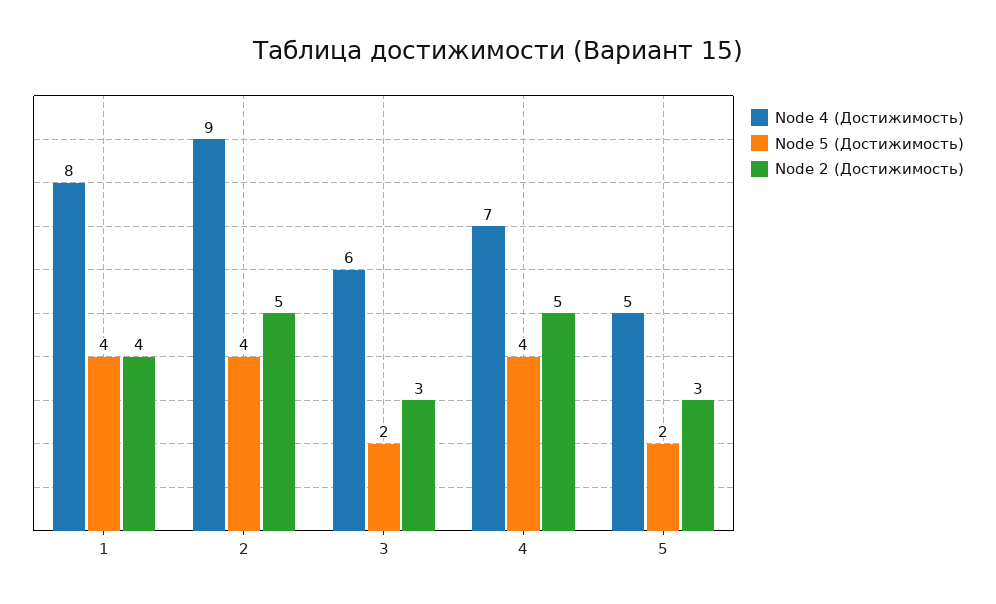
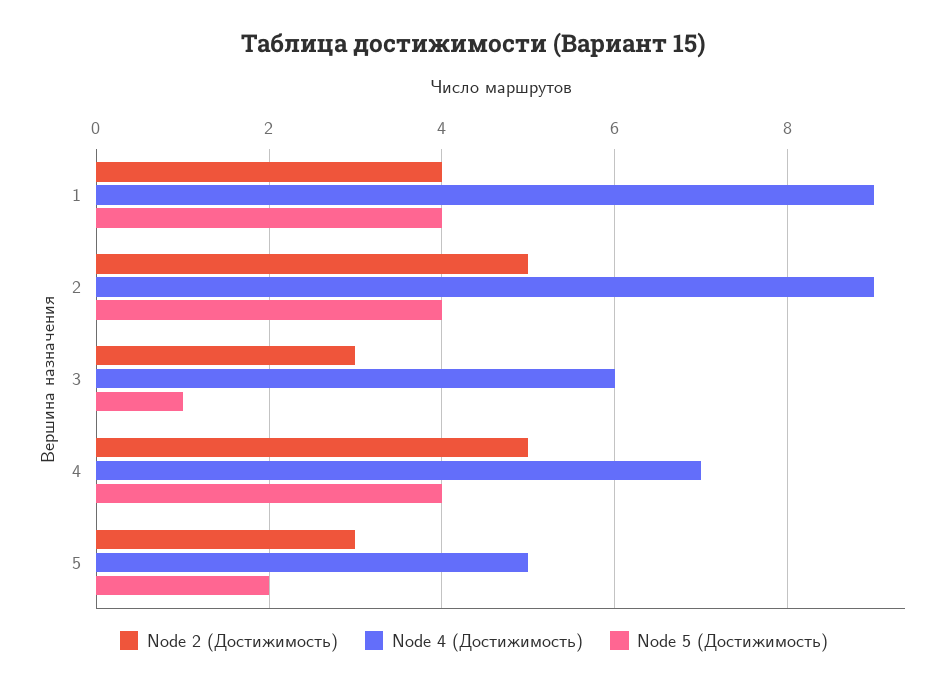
Node 4 (Достижимость), 1: 8 -> 9
Node 5 (Достижимость), 3: 2 -> 1

